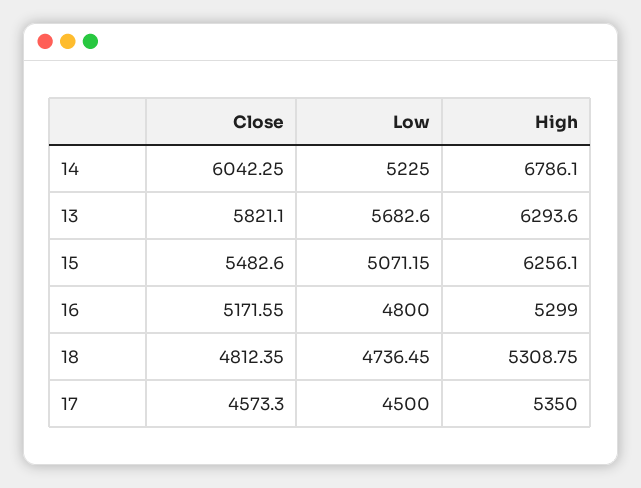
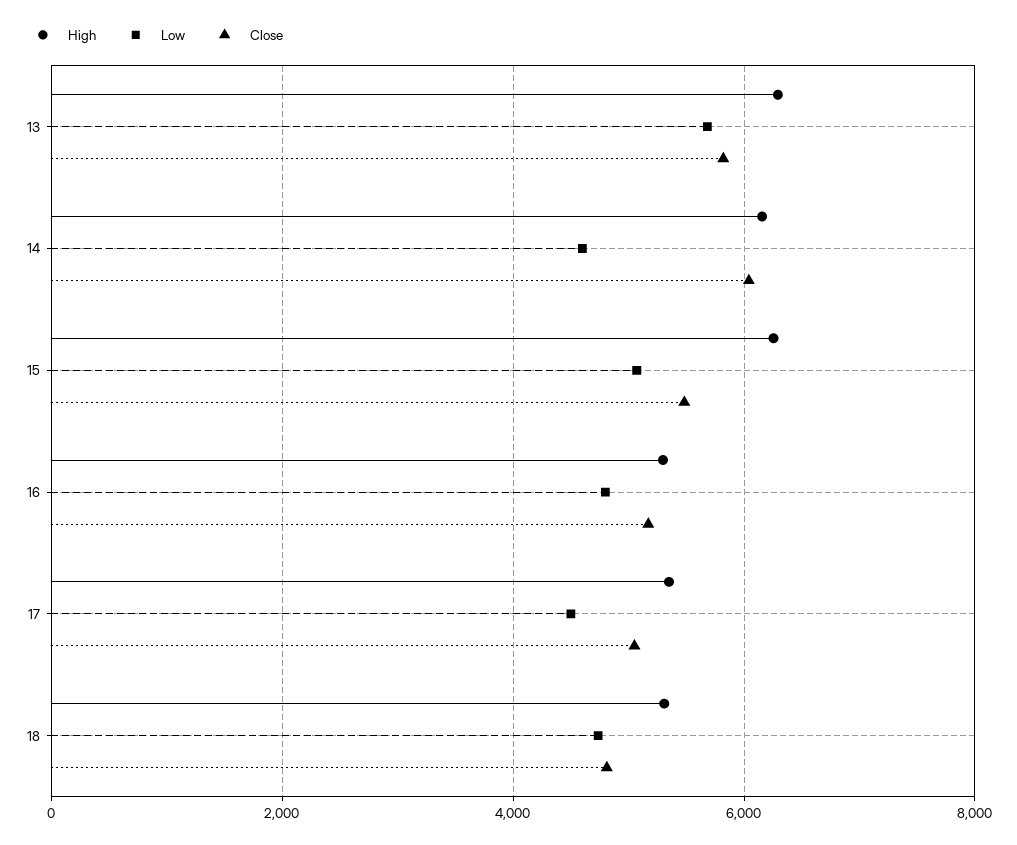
Low, 14: 5225 -> 4600
High, 14: 6786.1 -> 6200
Close, 17: 4573.3 -> 5000

